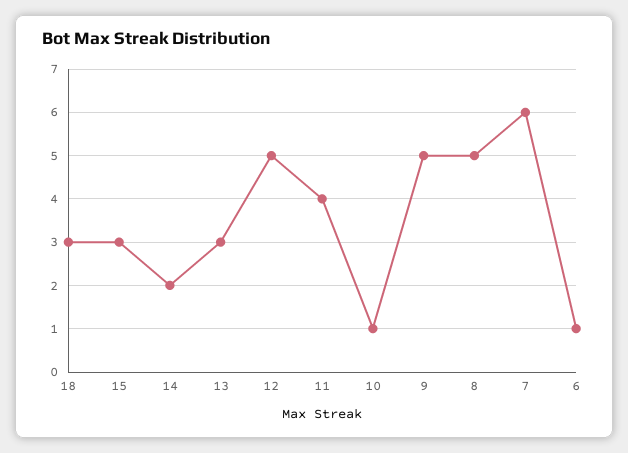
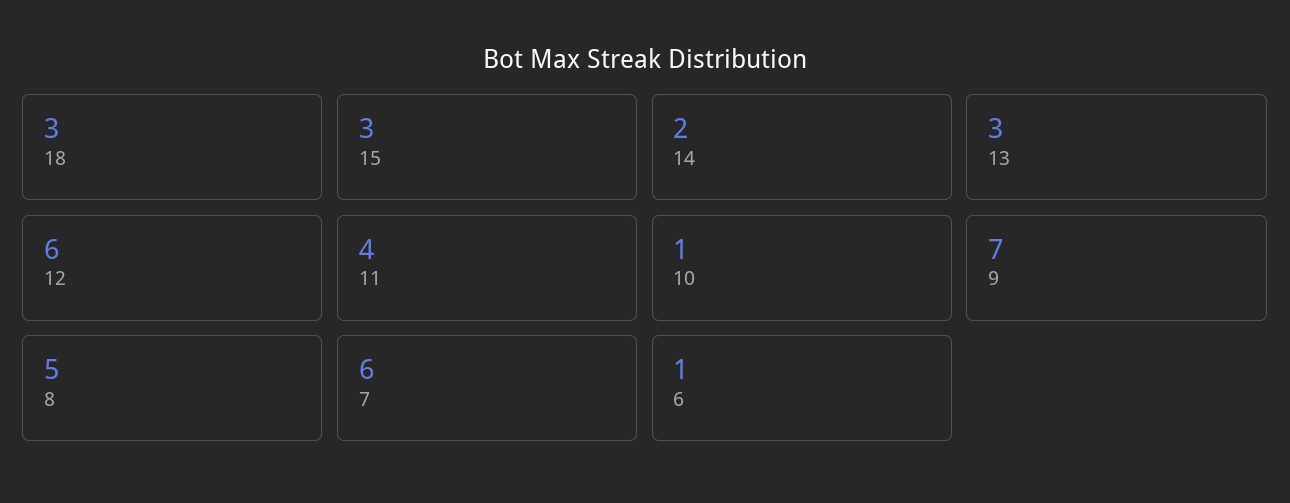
12: 5 -> 6
9: 5 -> 7

